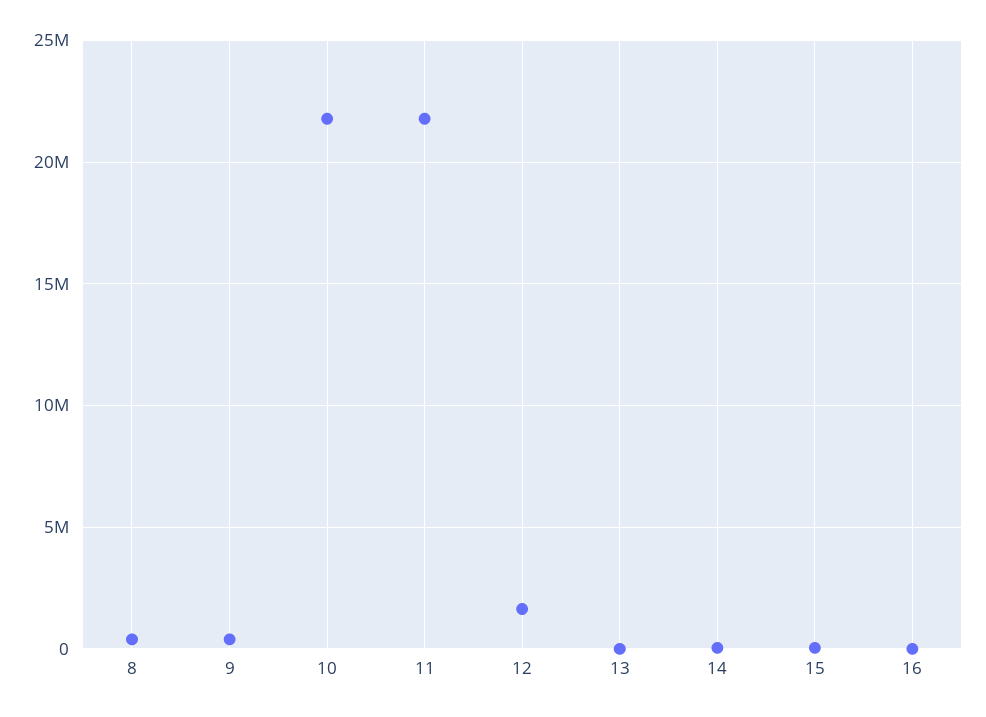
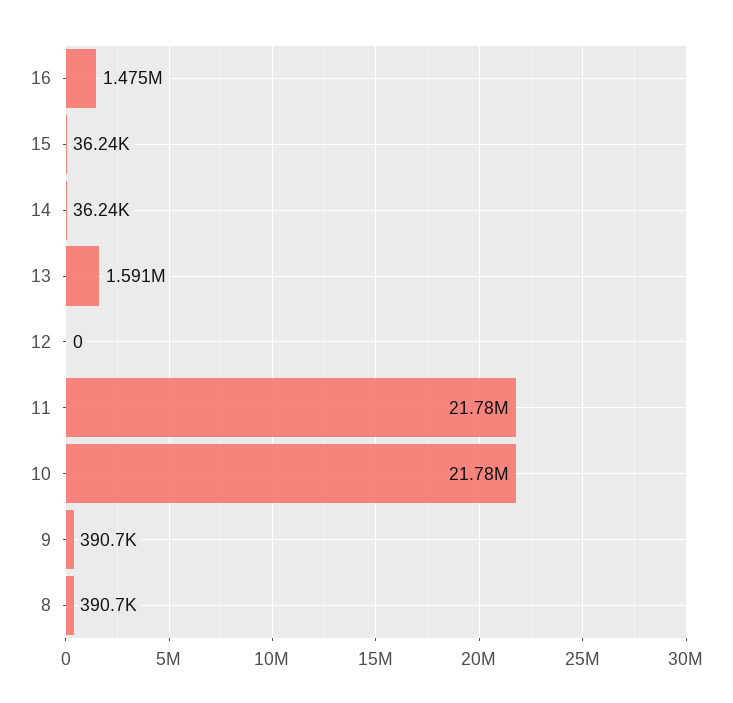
12: 1500000 -> 0
13: 0 -> 1591000
16: 0 -> 1475000

